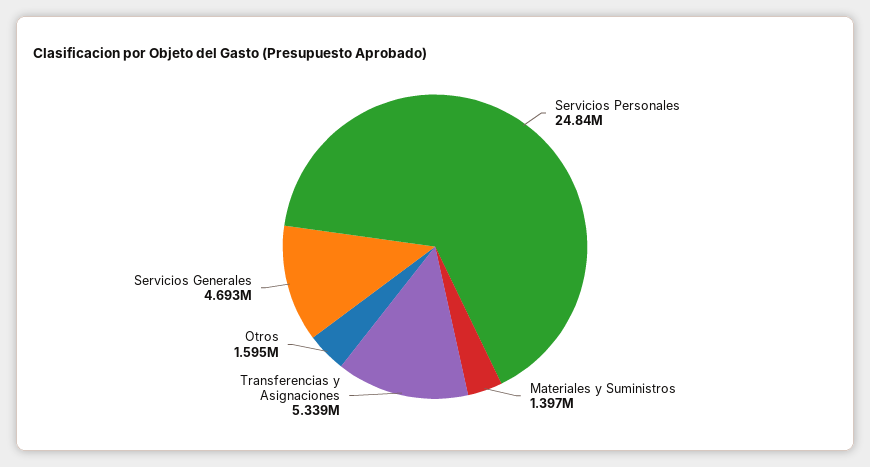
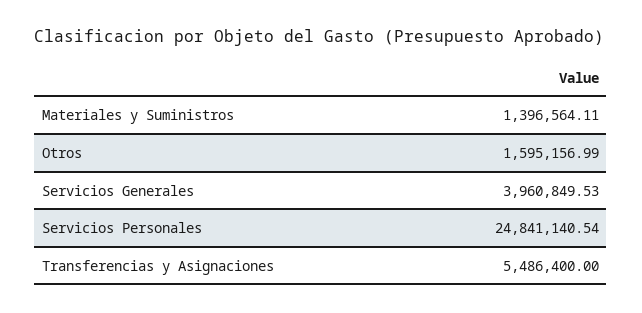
Transferencias y Asignaciones: 5339000 -> 5486400
Servicios Generales: 4693000 -> 3960849.53

